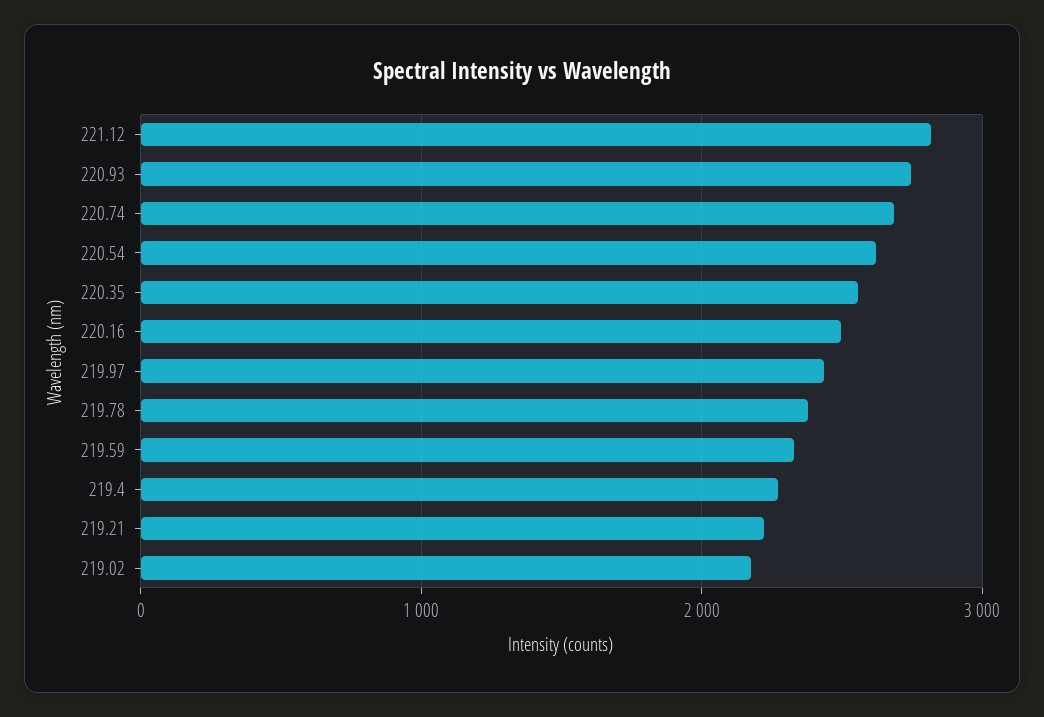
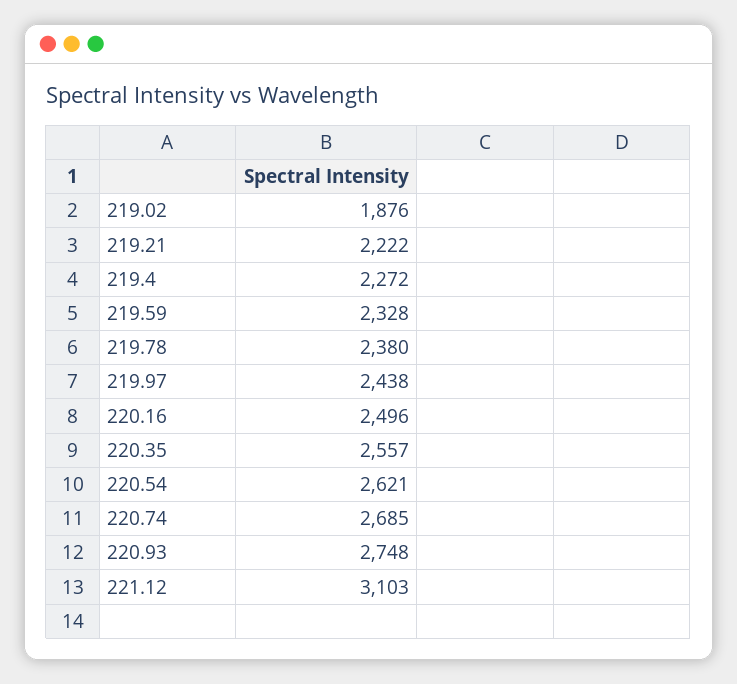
221.12: 2800 -> 3103
219.02: 2200 -> 1876

